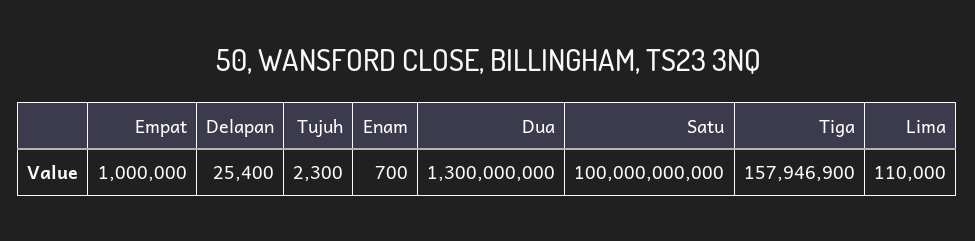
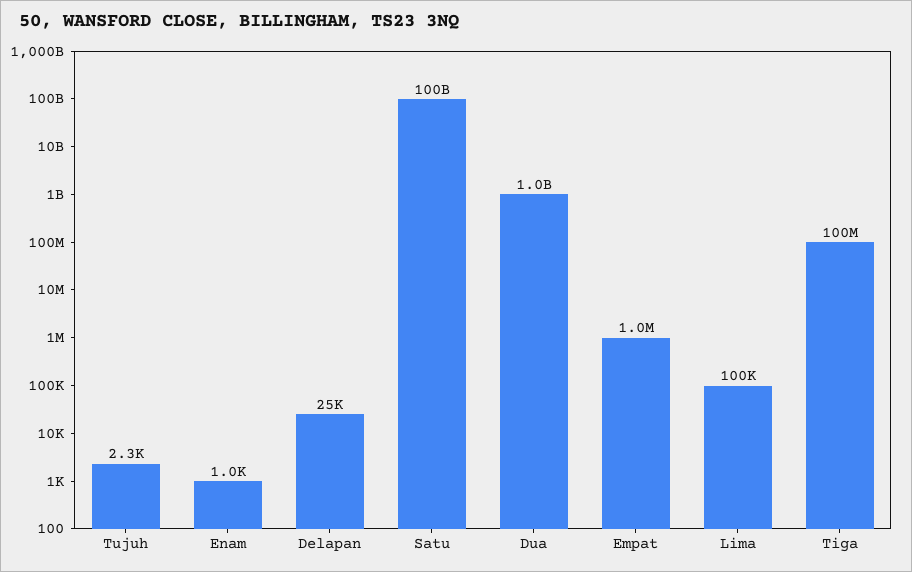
Enam: 700 -> 1000
Dua: 1300000000 -> 1000000000
Tiga: 157946900 -> 100000000
Lima: 110000 -> 100000

